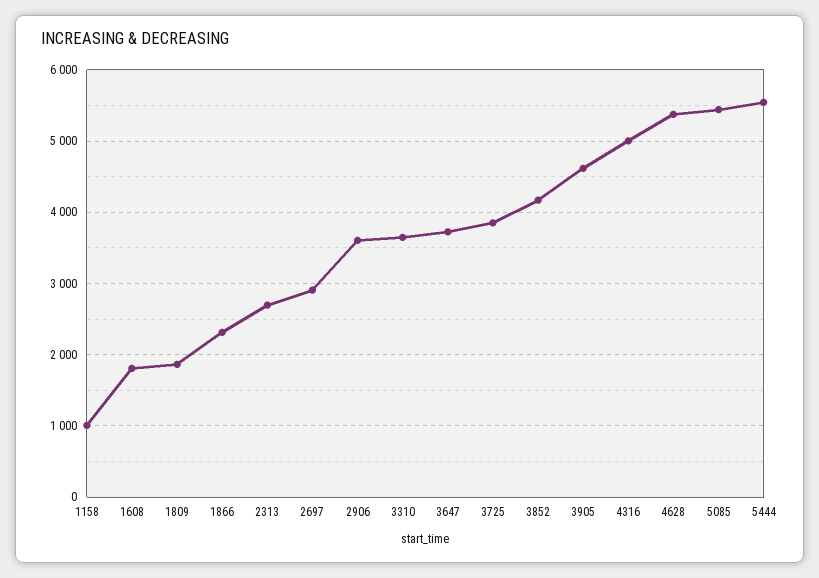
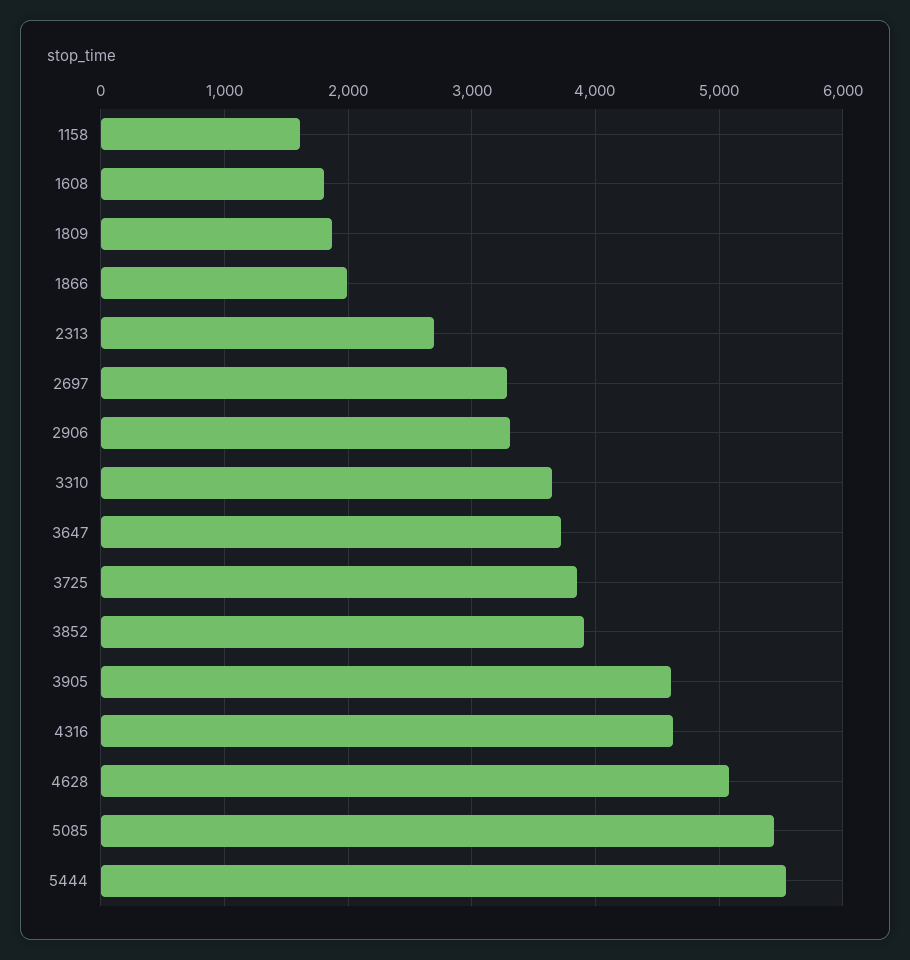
1158: 1000 -> 1600
1866: 2300 -> 2000
2697: 2900 -> 3300
2906: 3600 -> 3300
3852: 4200 -> 3900
4316: 5000 -> 4600
4628: 5400 -> 5100

